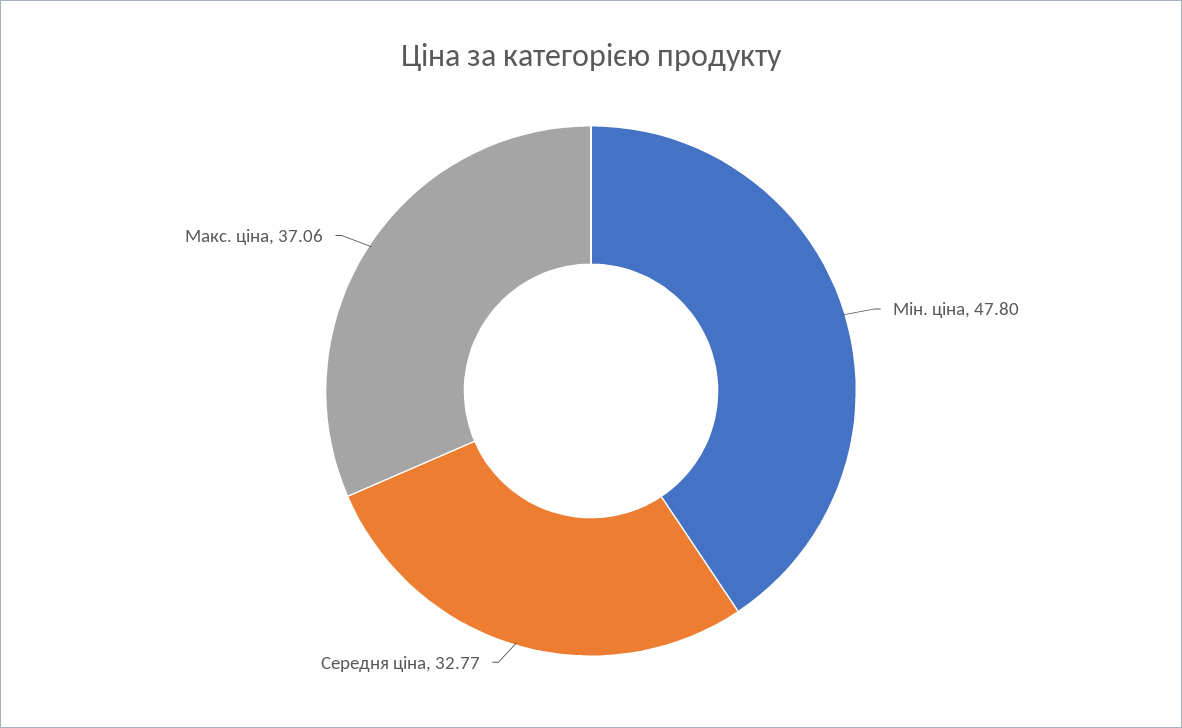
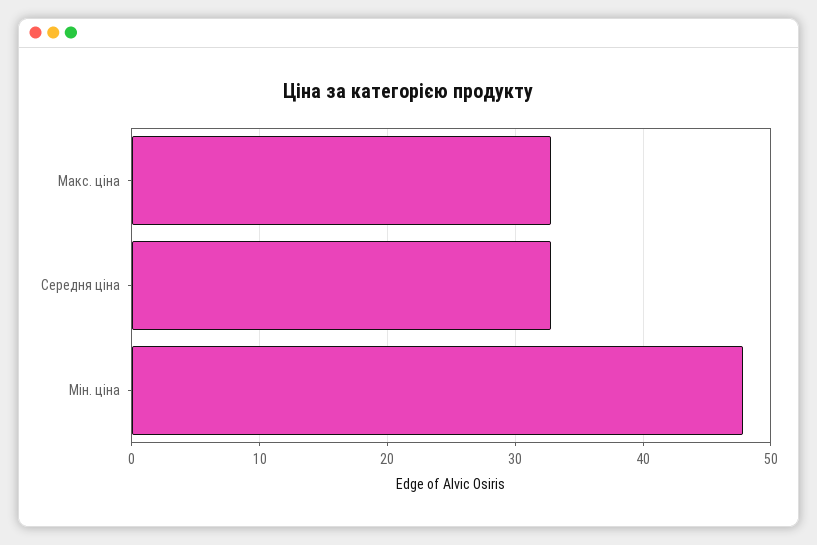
Макс. ціна: 37.06 -> 33

